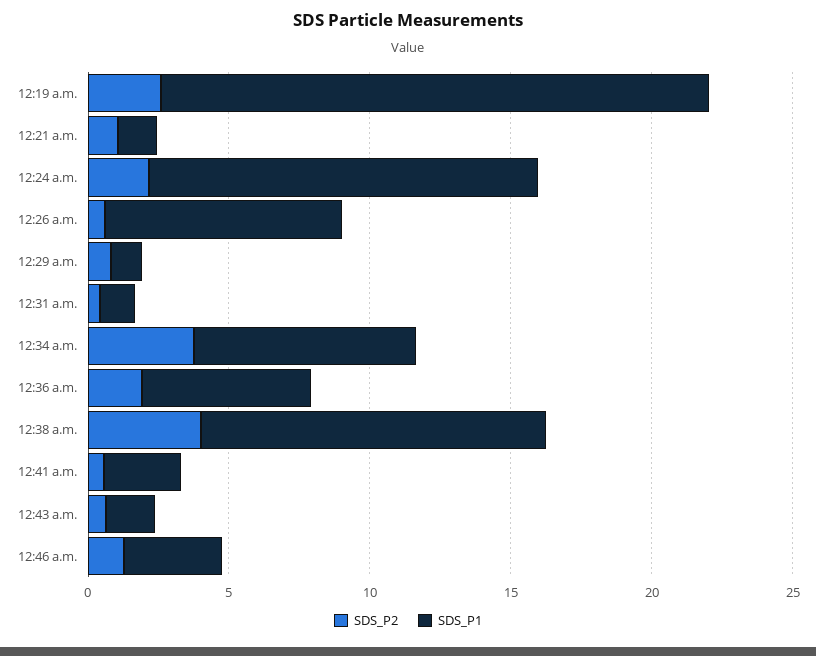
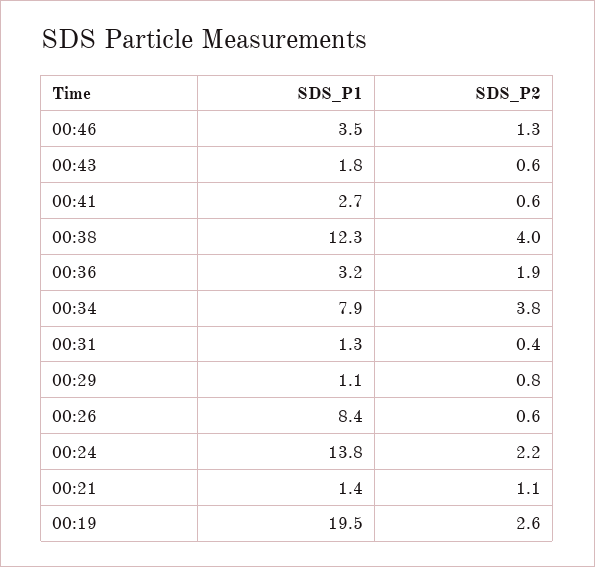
SDS_P1, 12:36 a.m.: 6 -> 3.2

